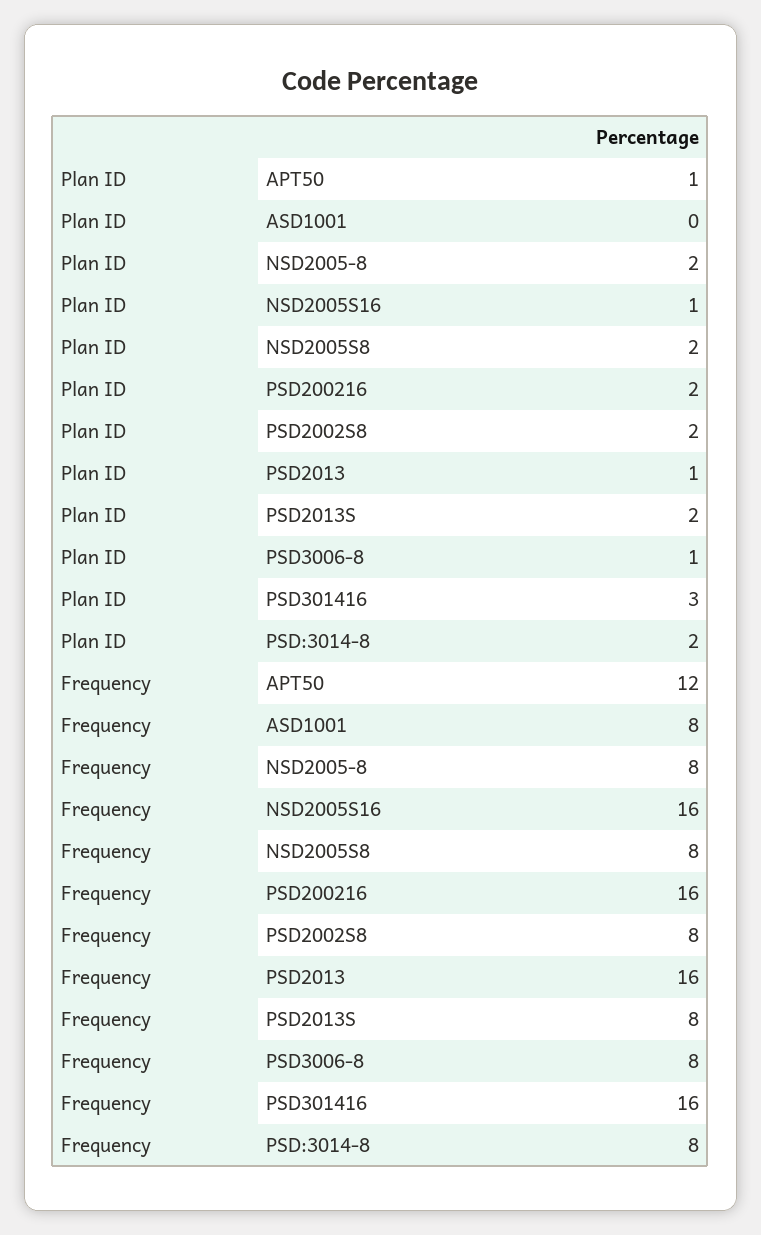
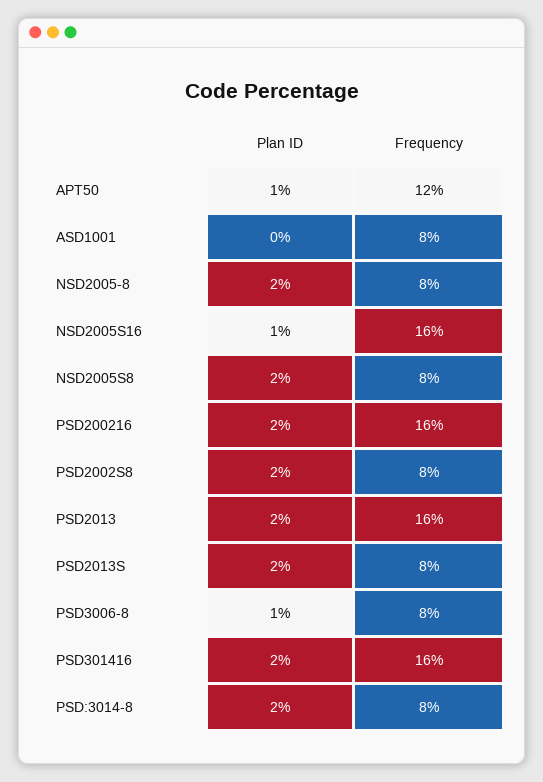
Plan ID, PSD2013: 1 -> 2
Plan ID, PSD301416: 3 -> 2

